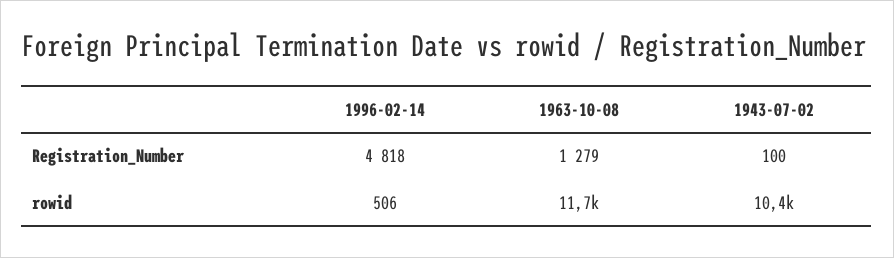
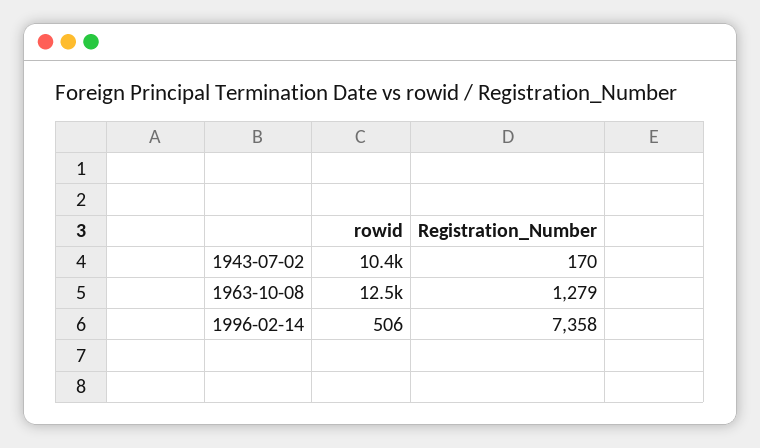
1996-02-14, Registration_Number: 4818 -> 7358
1943-07-02, Registration_Number: 100 -> 170
1963-10-08, rowid: 11700 -> 12500

